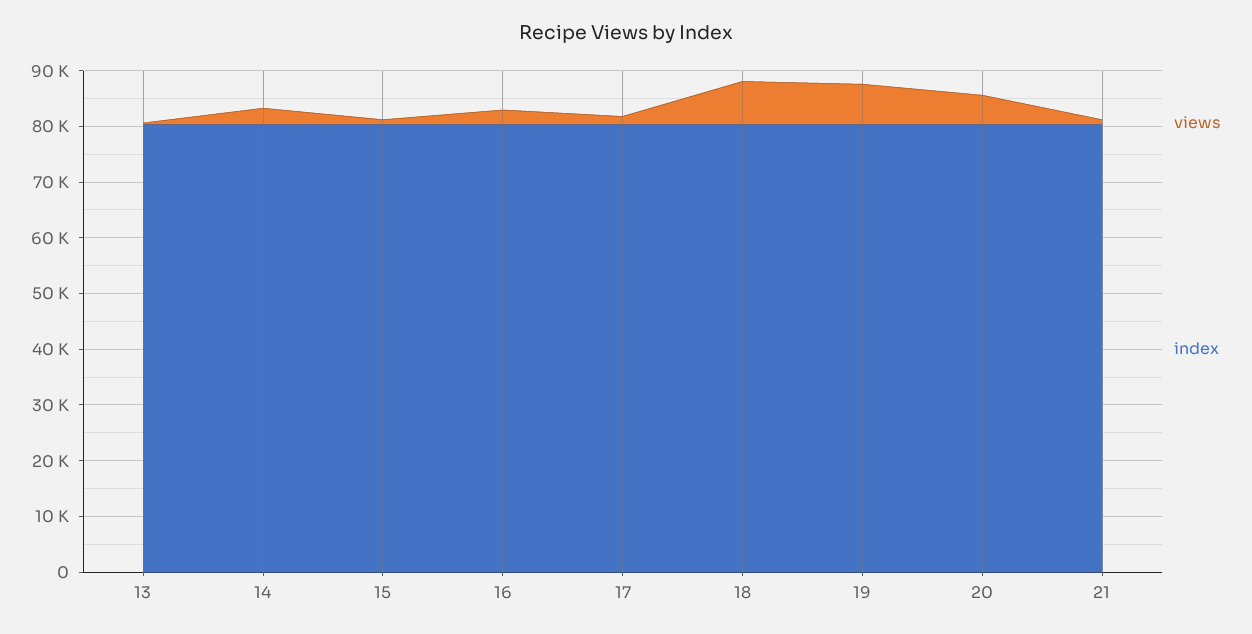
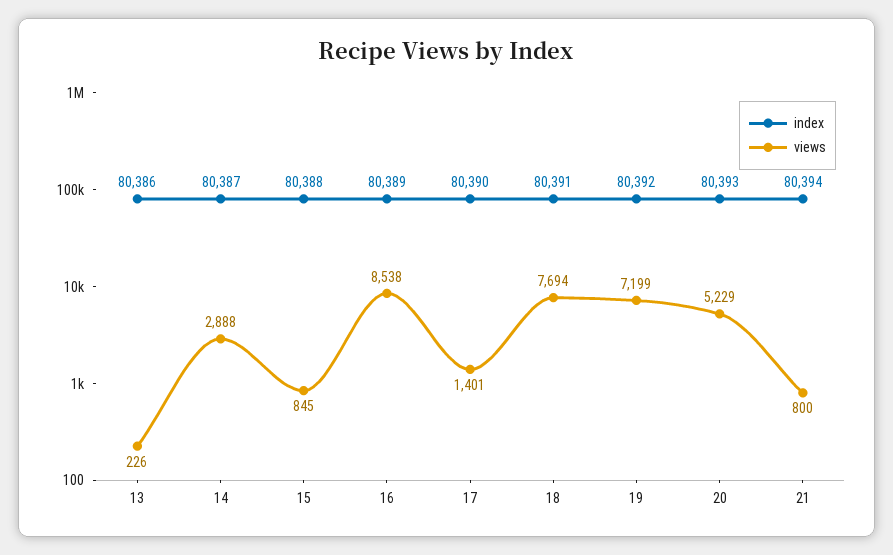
views, 16: 2000 -> 8538

